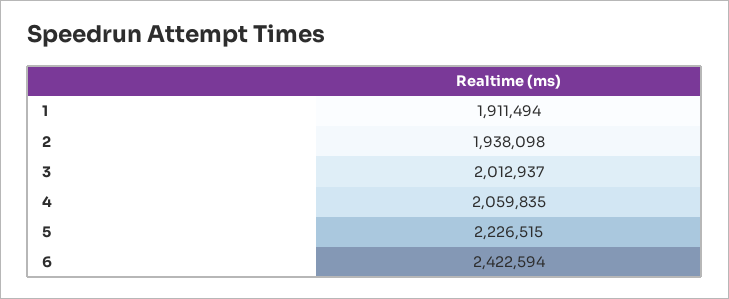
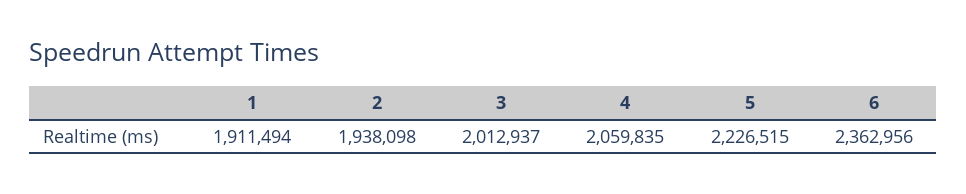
6: 2422594 -> 2362956

